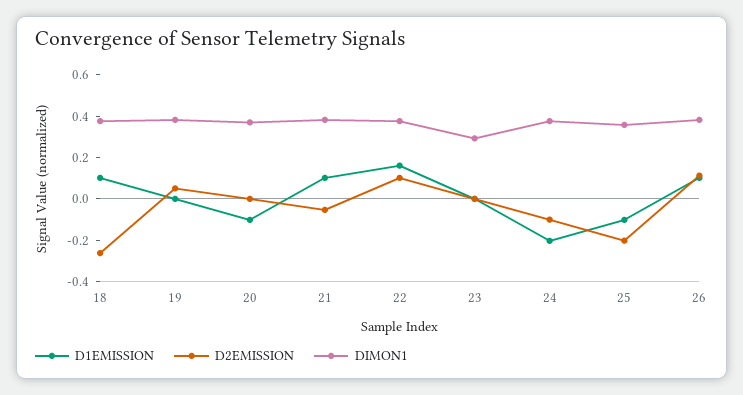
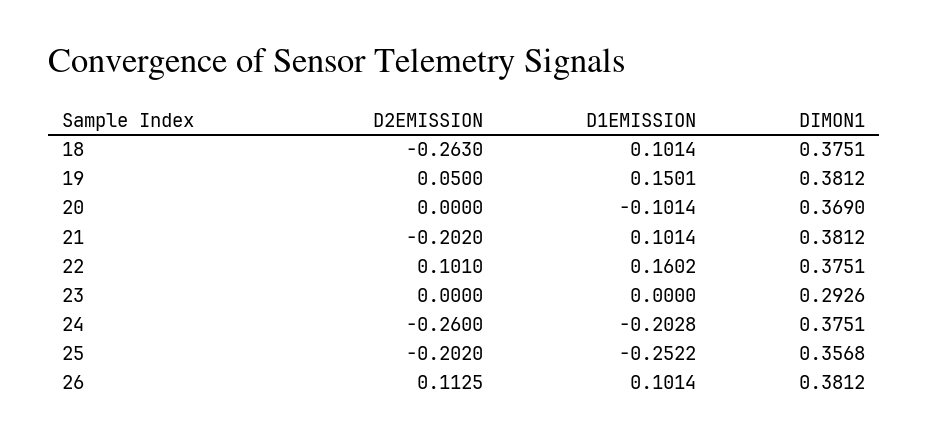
D1EMISSION, 19: 0 -> 0.1501
D2EMISSION, 21: -0.05 -> -0.202
D2EMISSION, 24: -0.1 -> -0.26
D1EMISSION, 25: -0.1 -> -0.2522

